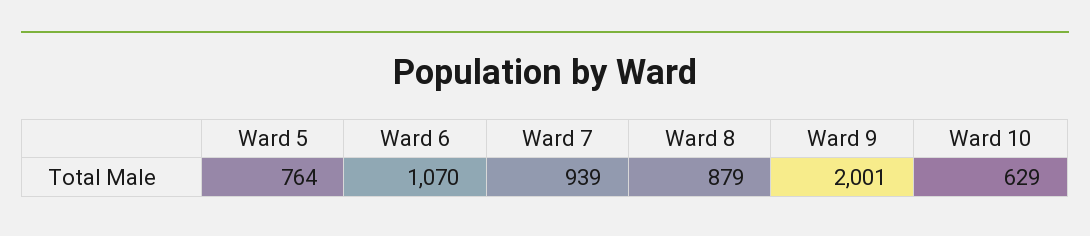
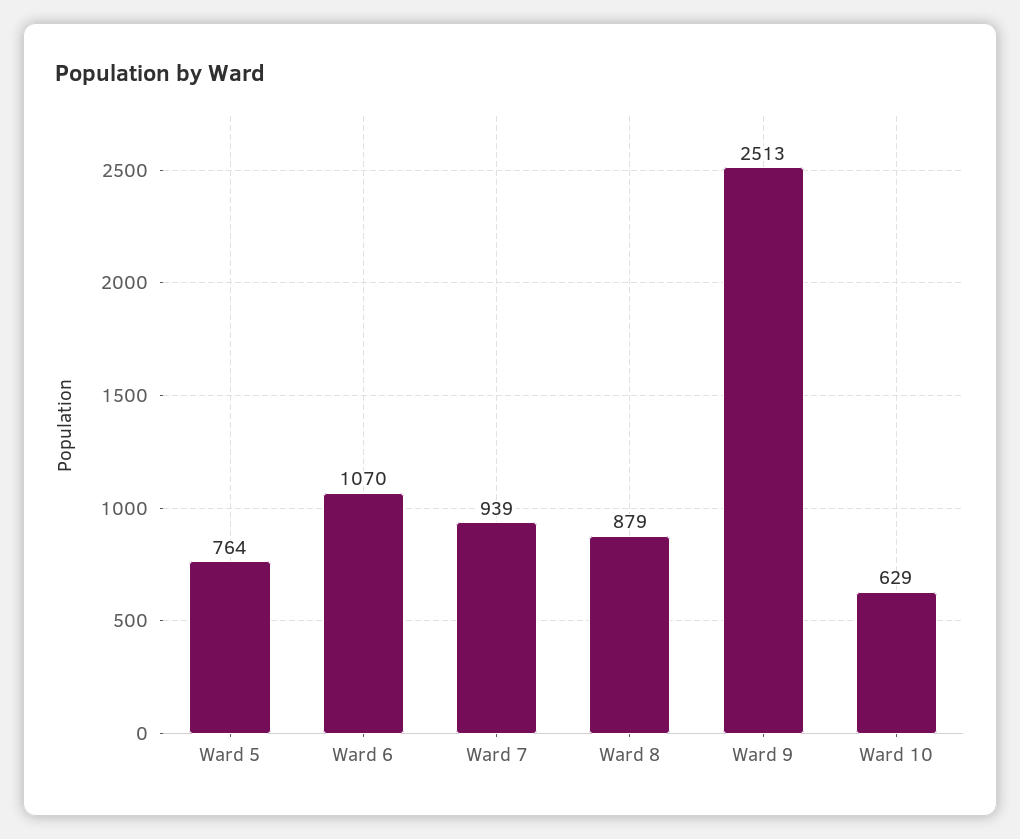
Ward 9: 2001 -> 2513

